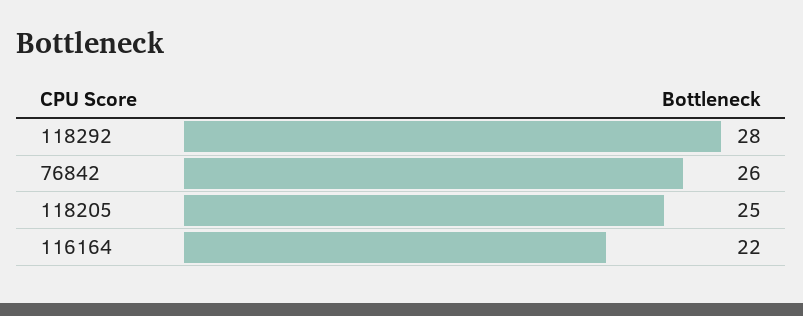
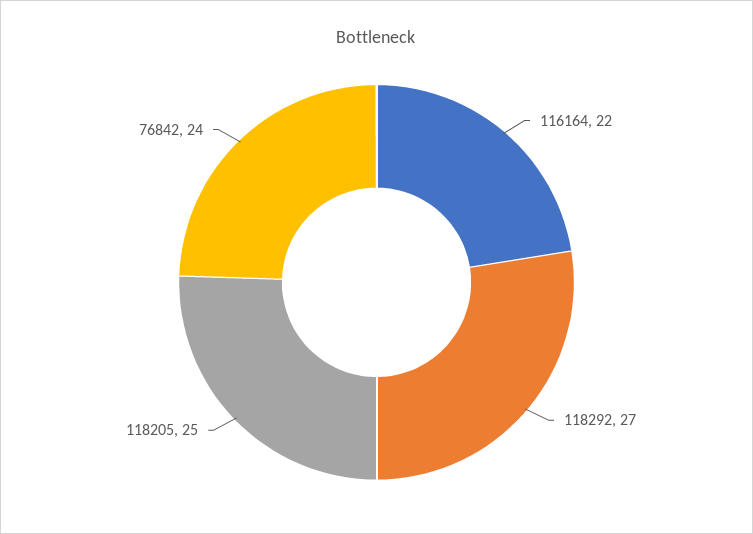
118292: 28 -> 27
76842: 26 -> 24

